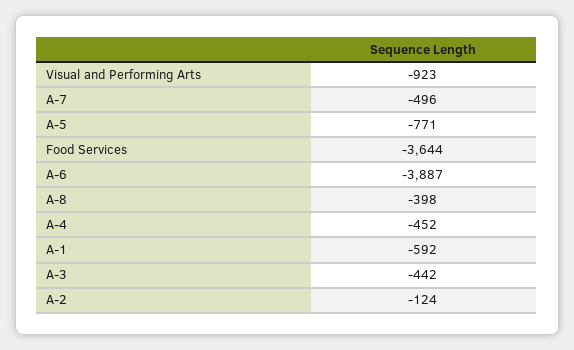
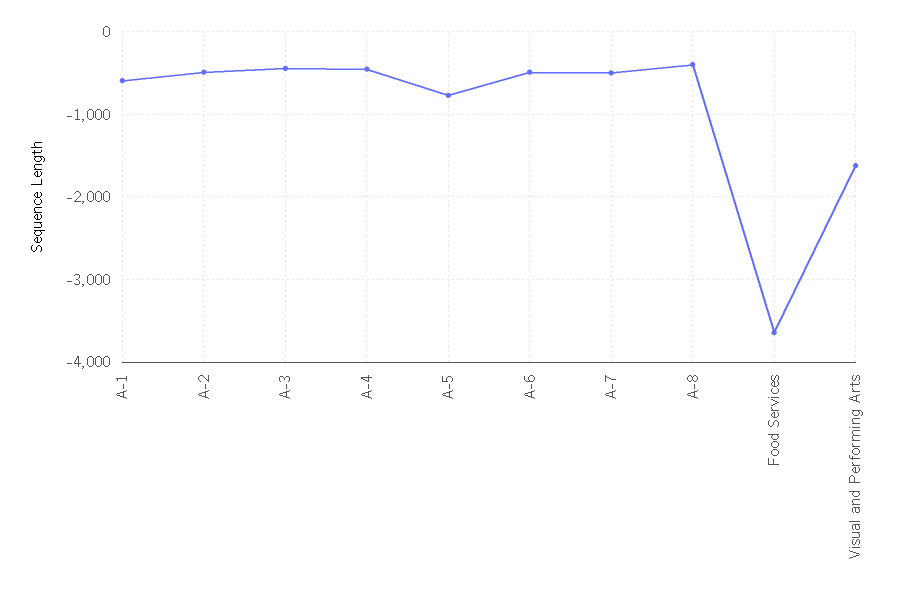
Visual and Performing Arts: -923 -> -1600
A-6: -3887 -> -500
A-2: -124 -> -500

